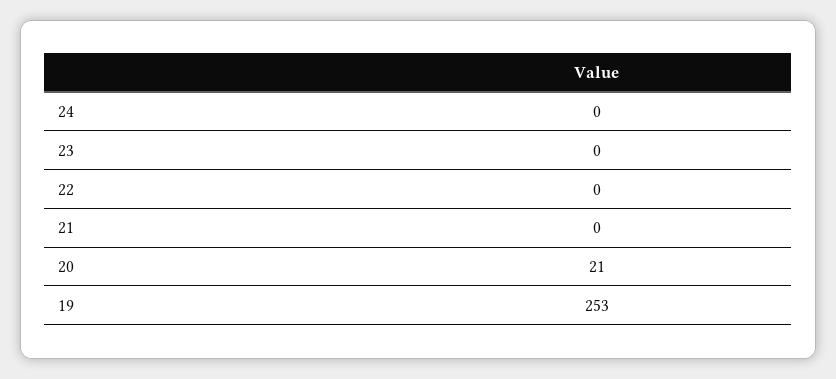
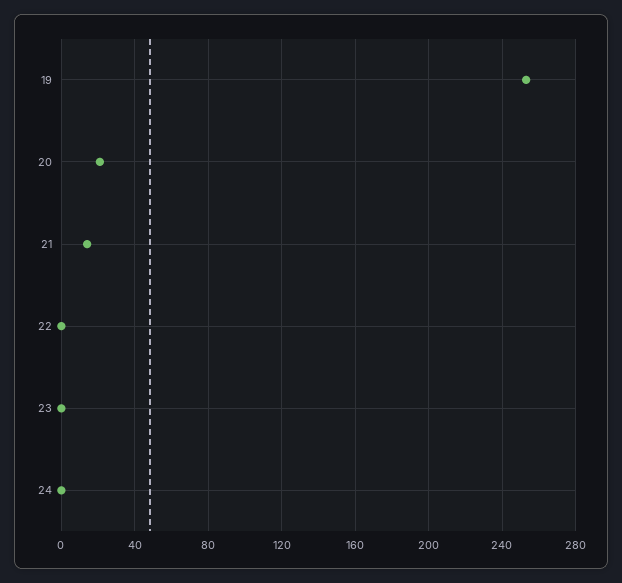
21: 0 -> 15

